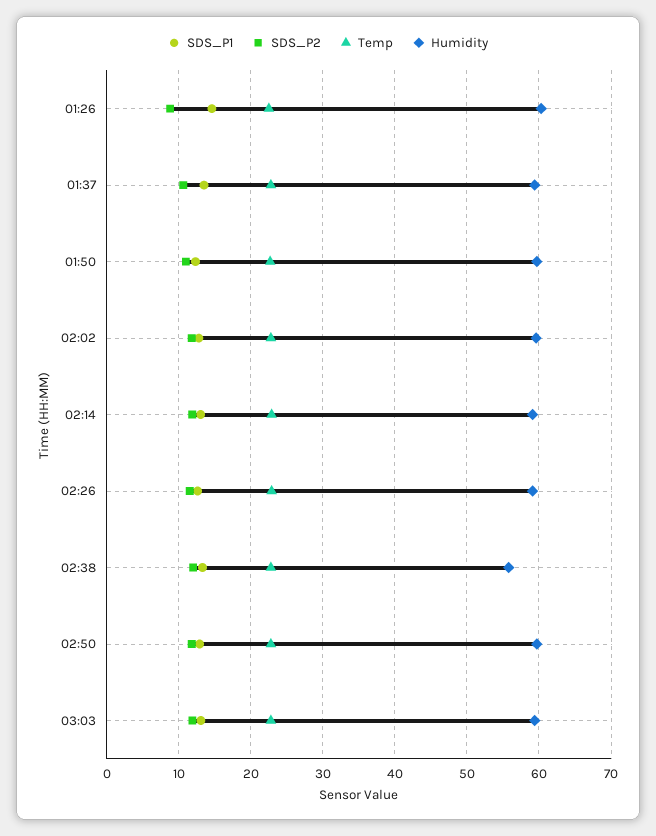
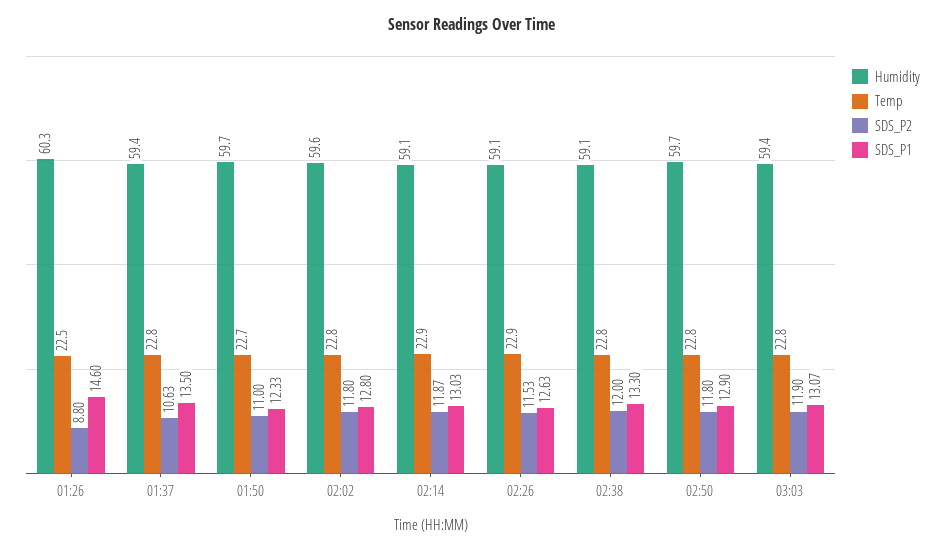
Humidity, 02:38: 56 -> 59.1

